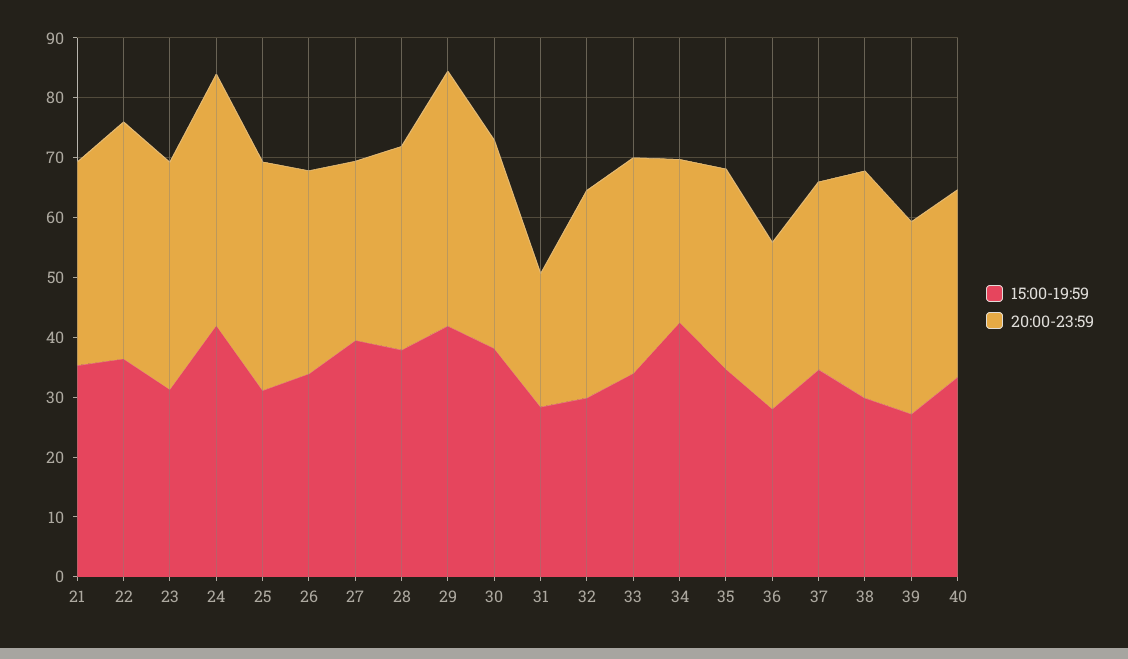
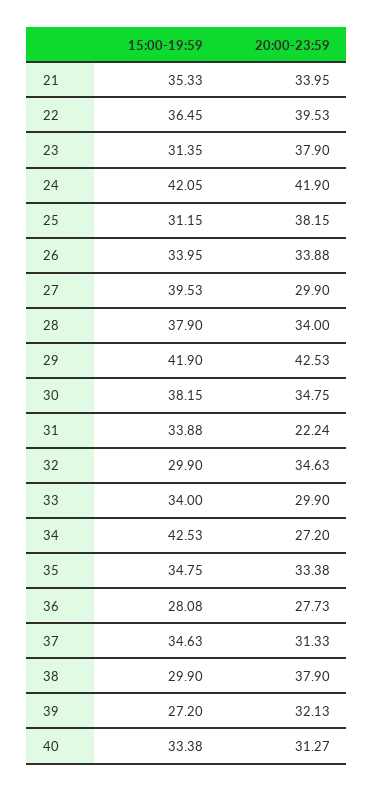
15:00-19:59, 31: 28 -> 33.88
20:00-23:59, 33: 36 -> 29.9

